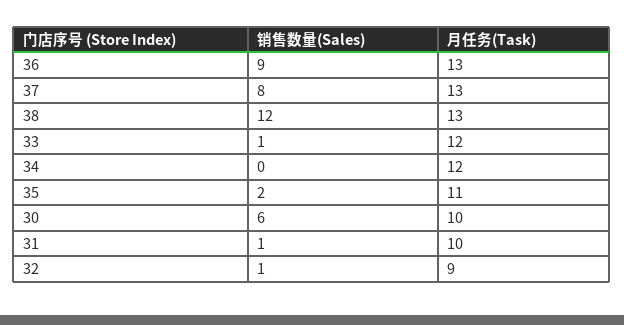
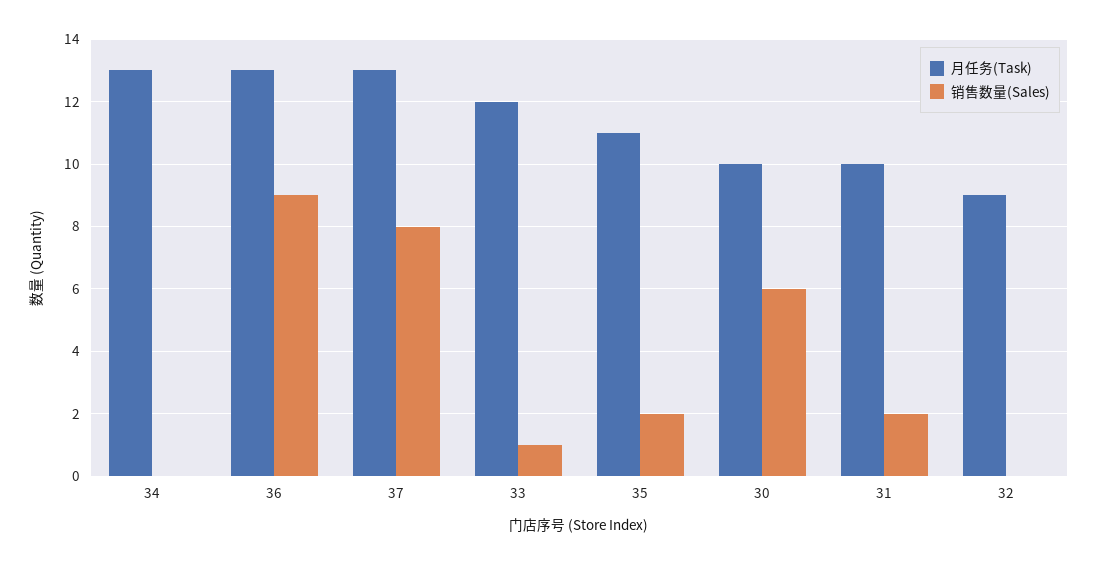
销售数量(Sales), 38: 12 -> none
月任务(Task), 38: 13 -> none
月任务(Task), 34: 12 -> 13
销售数量(Sales), 31: 1 -> 2
销售数量(Sales), 32: 1 -> 0

